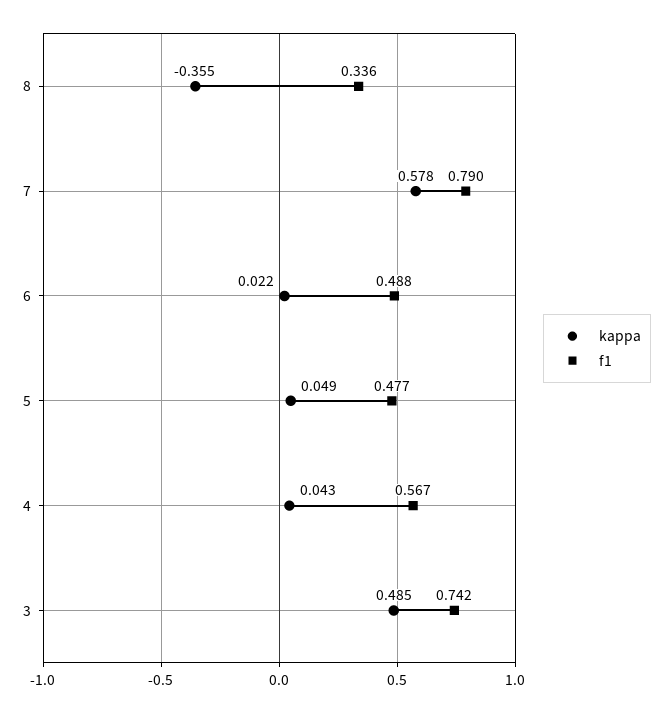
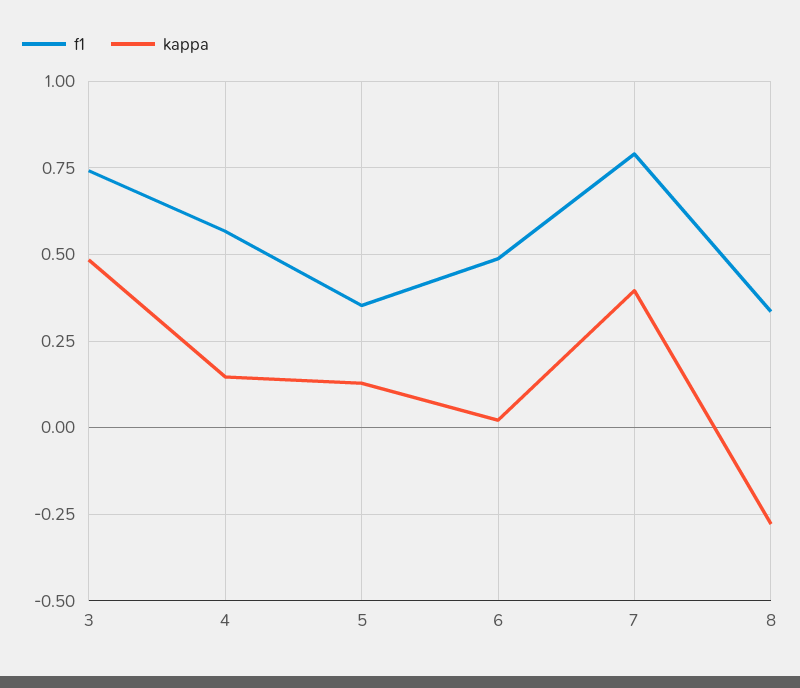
kappa, 8: -0.355 -> -0.275
kappa, 7: 0.578 -> 0.4
kappa, 5: 0.049 -> 0.125
f1, 5: 0.477 -> 0.35
kappa, 4: 0.043 -> 0.15

